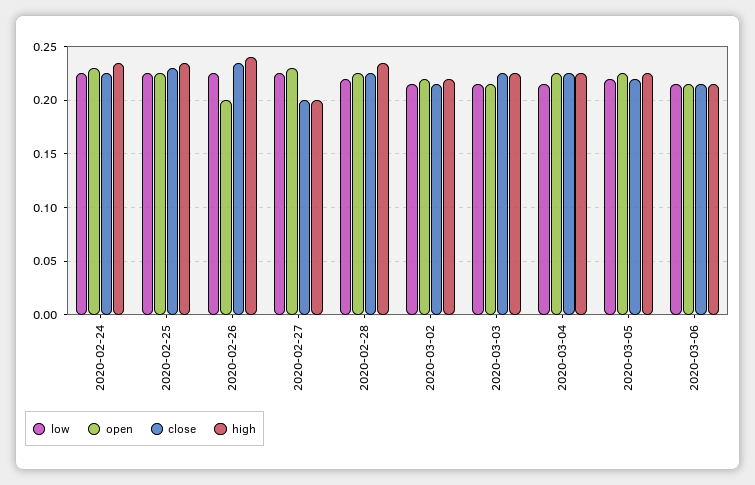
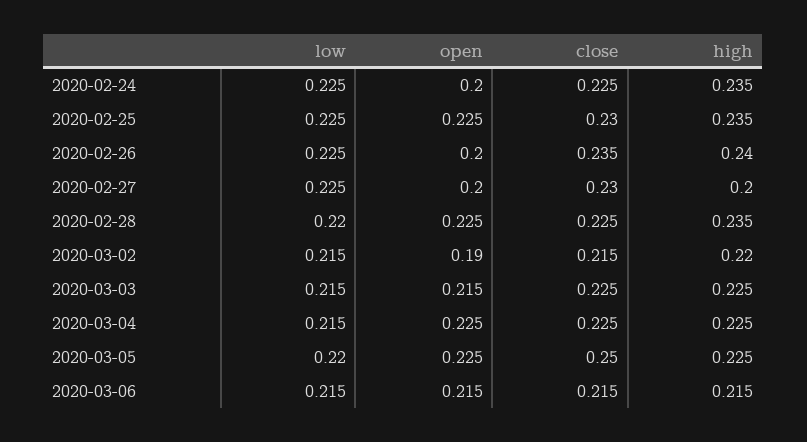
open, 2020-02-24: 0.23 -> 0.2
open, 2020-02-27: 0.23 -> 0.2
close, 2020-02-27: 0.2 -> 0.23
open, 2020-03-02: 0.22 -> 0.19
close, 2020-03-05: 0.22 -> 0.25

